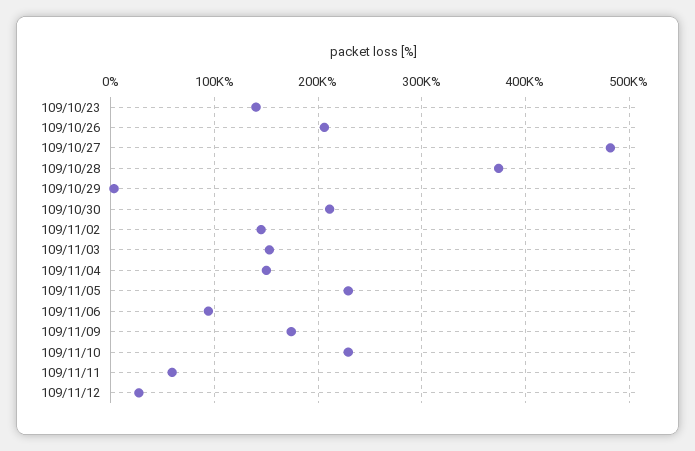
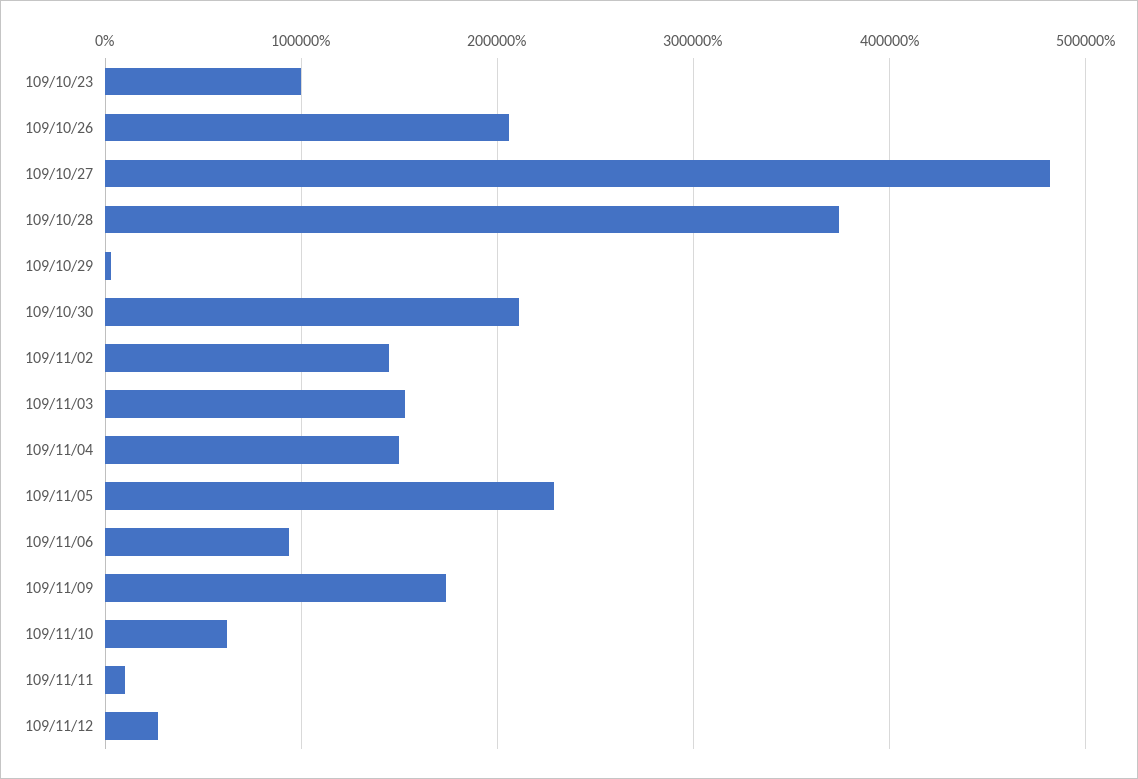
109/10/23: 140000 -> 100000
109/11/10: 230000 -> 60000
109/11/11: 60000 -> 10000

